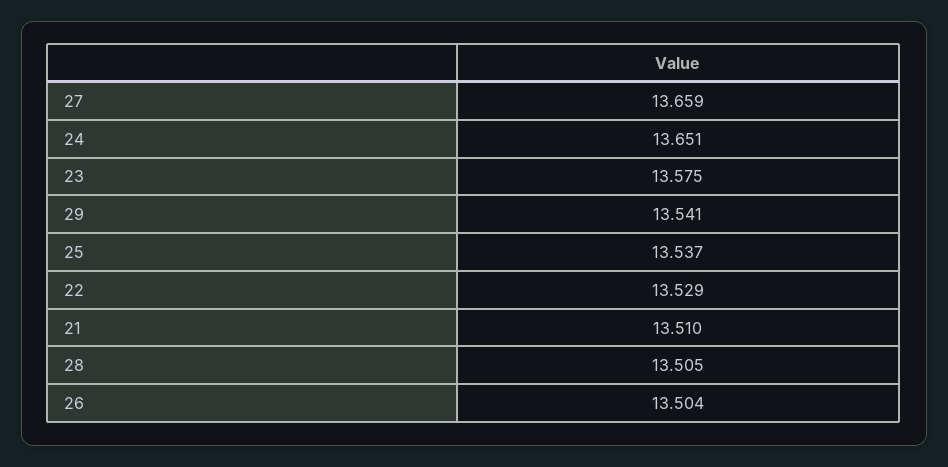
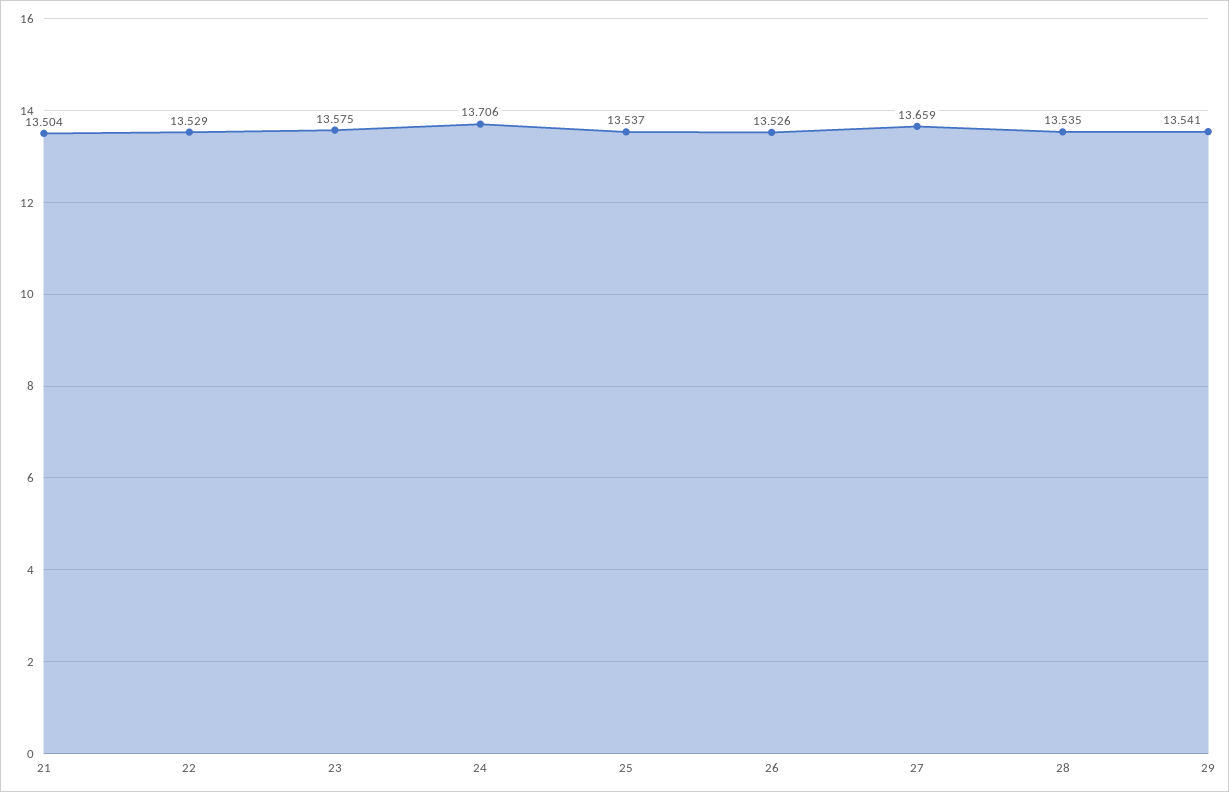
24: 13.651 -> 13.706
21: 13.51 -> 13.504
28: 13.505 -> 13.535
26: 13.504 -> 13.526

